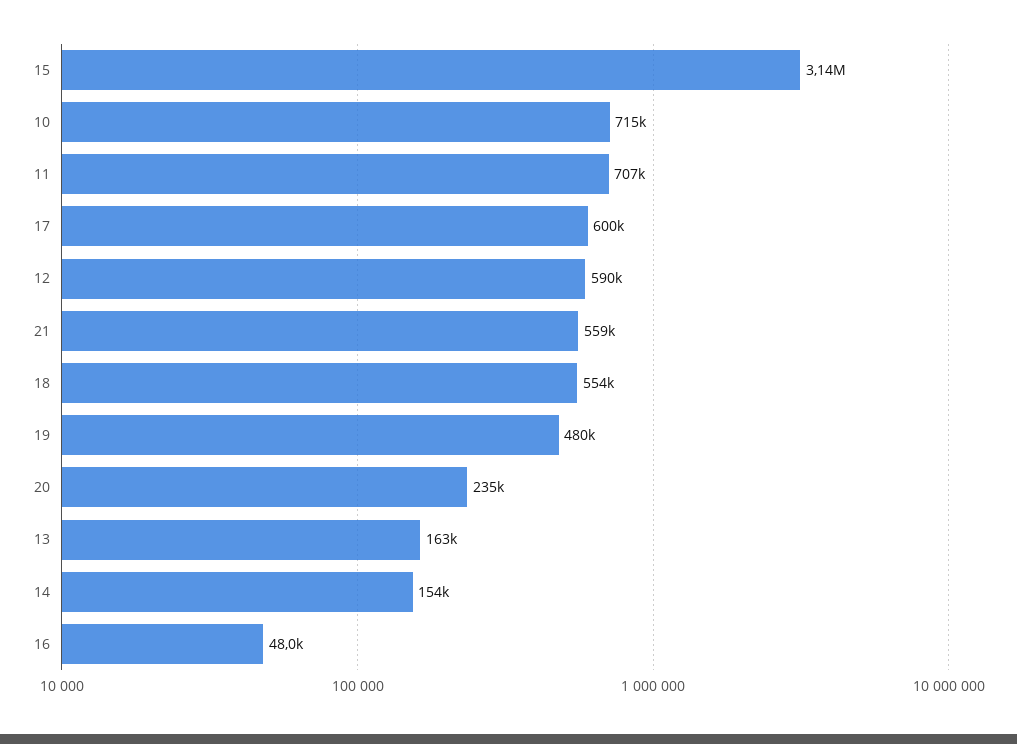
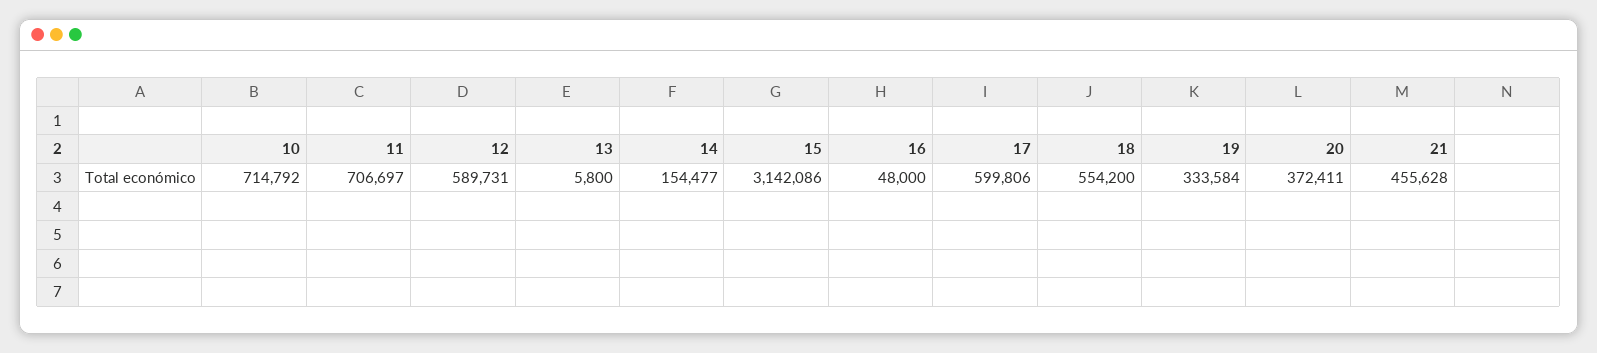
21: 559000 -> 455628
19: 480000 -> 333584
20: 235000 -> 372411
13: 163000 -> 5800

